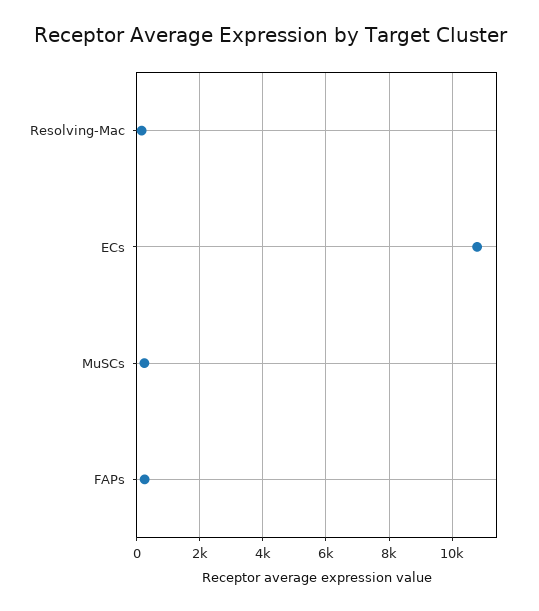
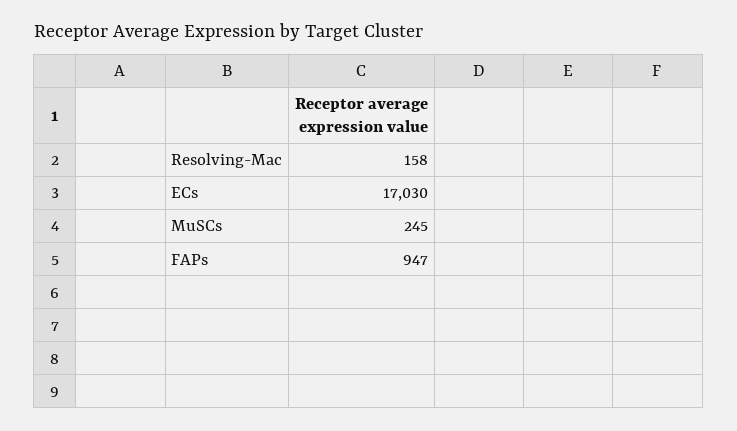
ECs: 10800 -> 17030
FAPs: 200 -> 947

